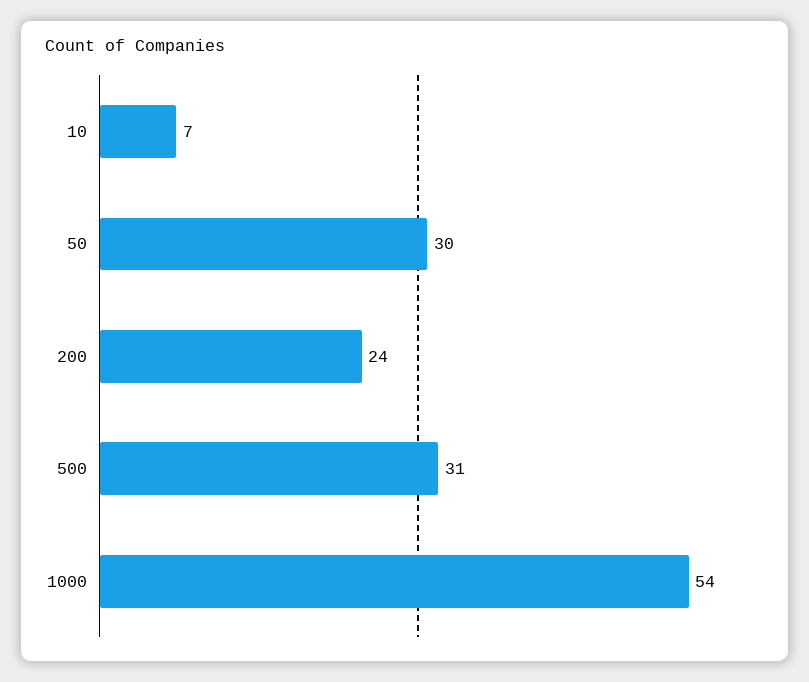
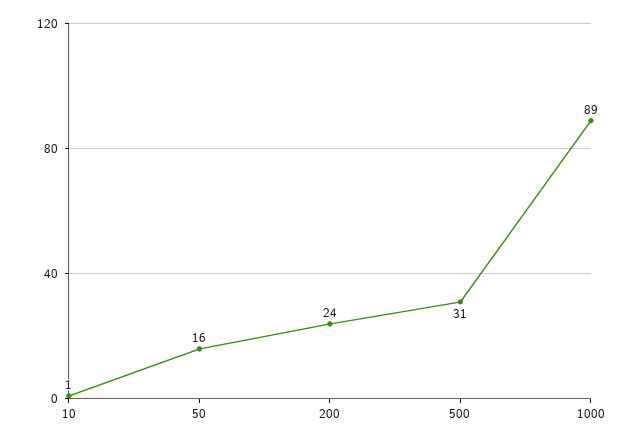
10: 7 -> 1
50: 30 -> 16
1000: 54 -> 89

